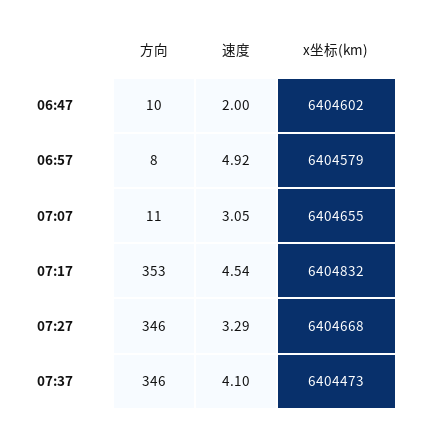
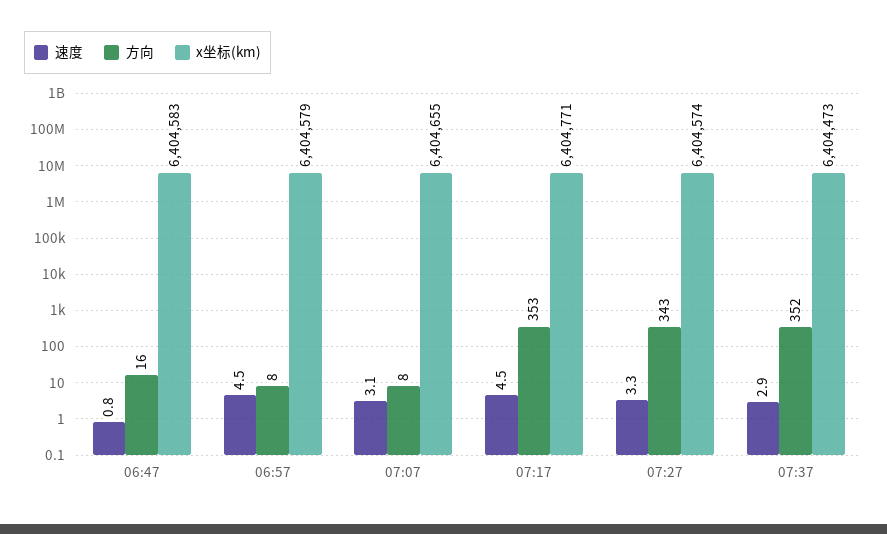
方向, 06:47: 10 -> 16
速度, 06:47: 2 -> 0.8
x坐标(km), 06:47: 6404602 -> 6404583
速度, 06:57: 4.92 -> 4.5
方向, 07:07: 11 -> 8
x坐标(km), 07:17: 6404832 -> 6404771
方向, 07:27: 346 -> 343
x坐标(km), 07:27: 6404668 -> 6404574
方向, 07:37: 346 -> 352
速度, 07:37: 4.1 -> 2.9

